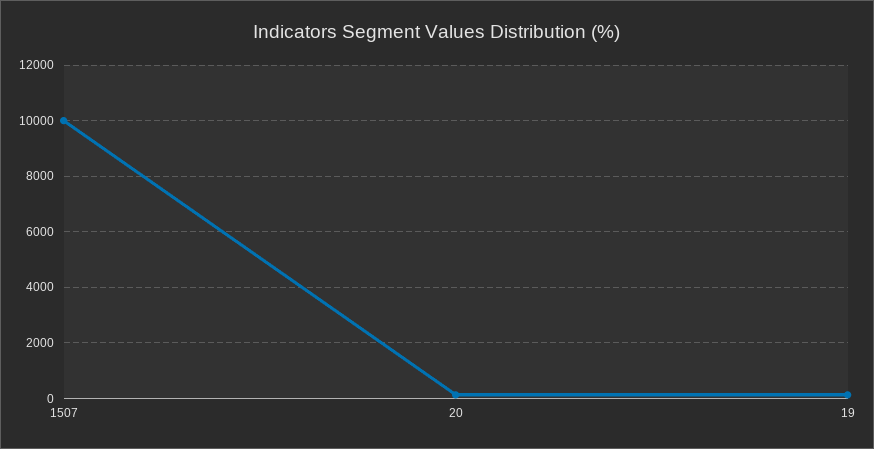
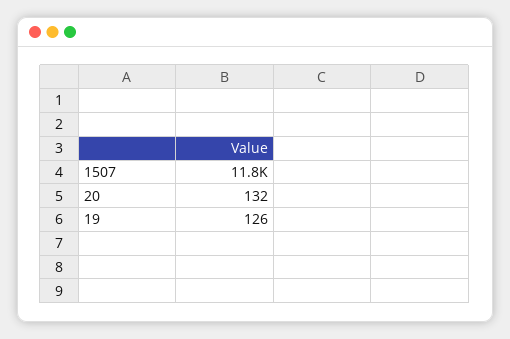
1507: 10000 -> 11800

